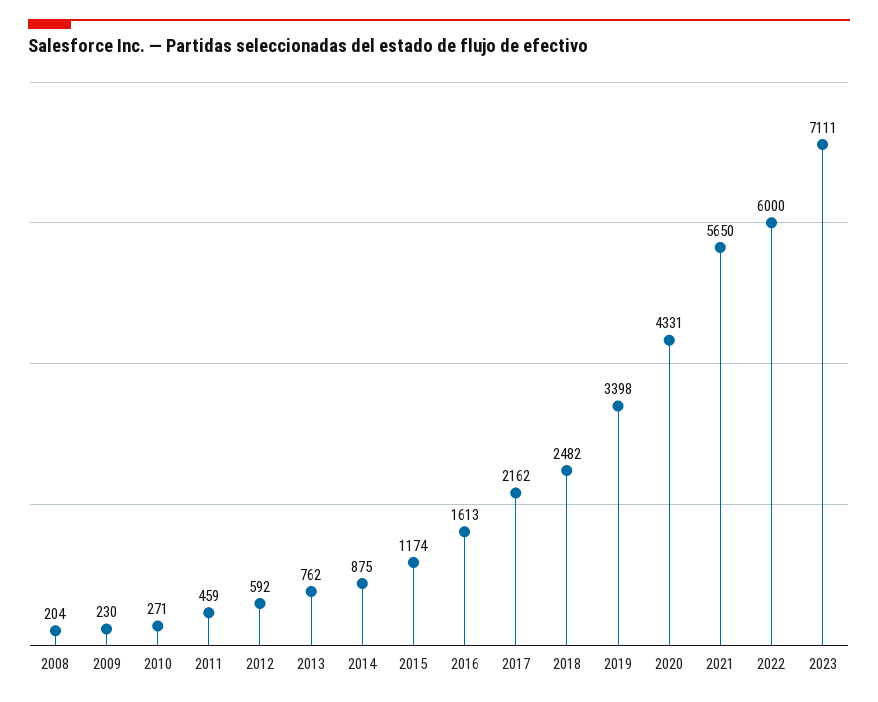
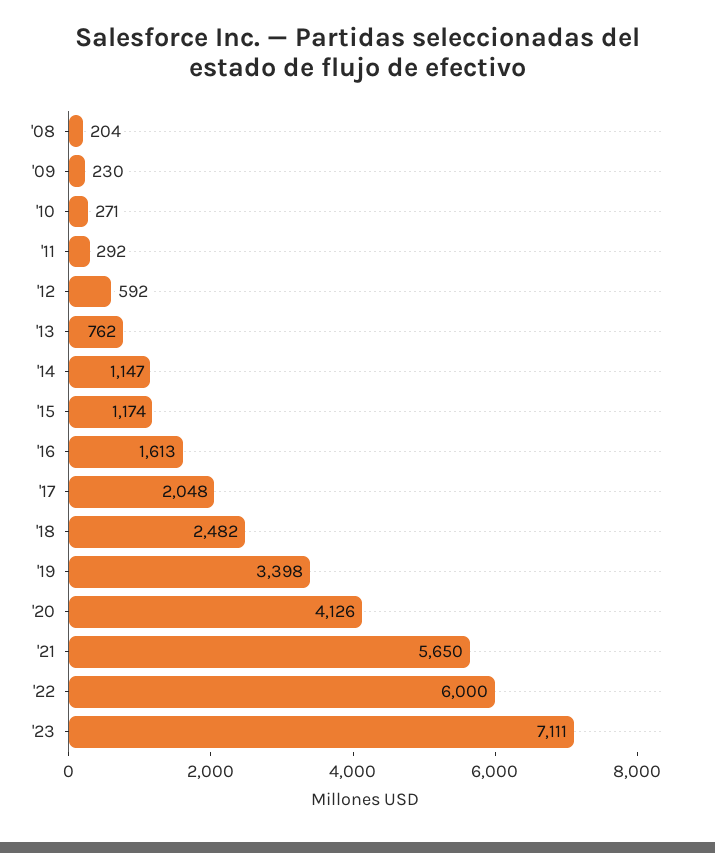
2011: 459 -> 292
2014: 875 -> 1147
2017: 2162 -> 2048
2020: 4331 -> 4126

